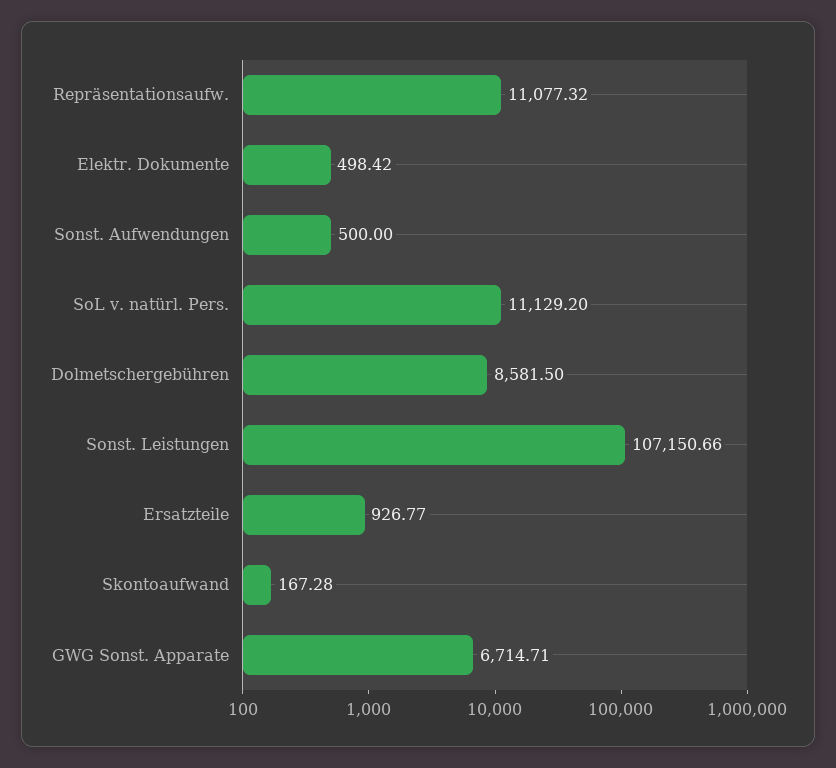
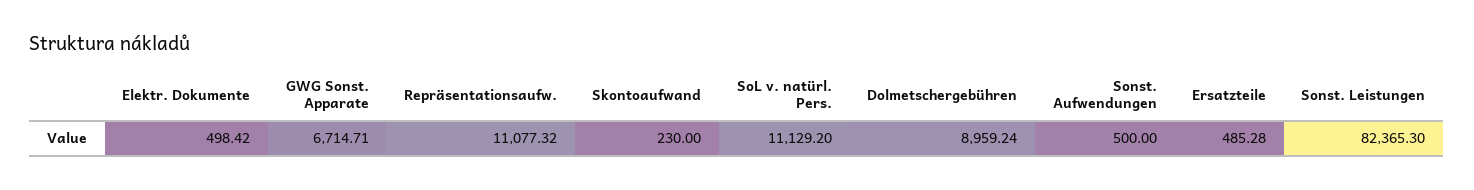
Dolmetschergebühren: 8581.5 -> 8959.24
Sonst. Leistungen: 107150.66 -> 82365.3
Ersatzteile: 926.77 -> 485.28
Skontoaufwand: 167.28 -> 230

